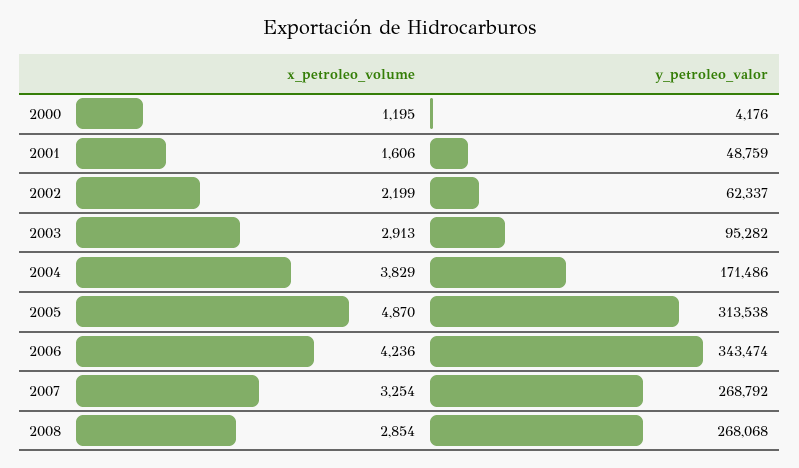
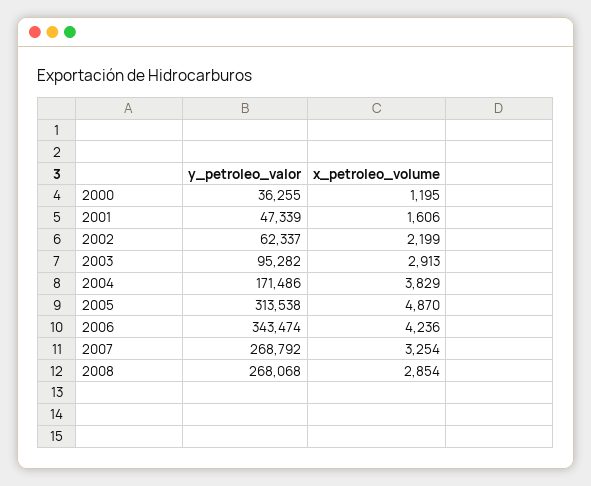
y_petroleo_valor, 2000: 4176 -> 36255
y_petroleo_valor, 2001: 48759 -> 47339

